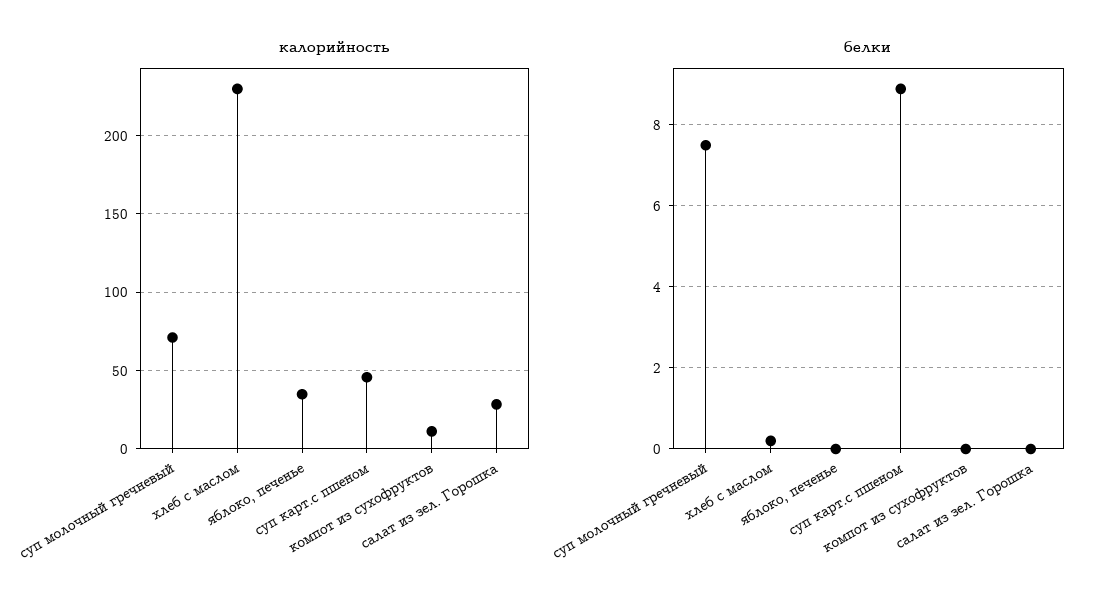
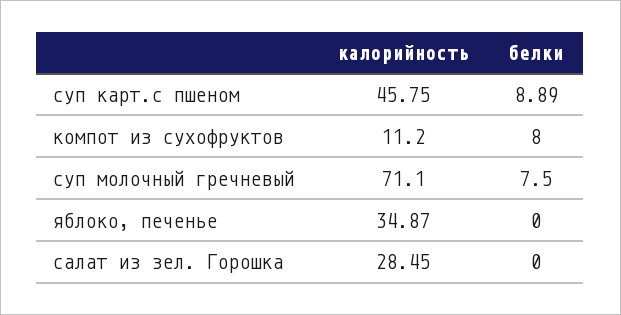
калорийность, хлеб с маслом: 230 -> none
белки, хлеб с маслом: 0.2 -> none
белки, компот из сухофруктов: 0 -> 8

